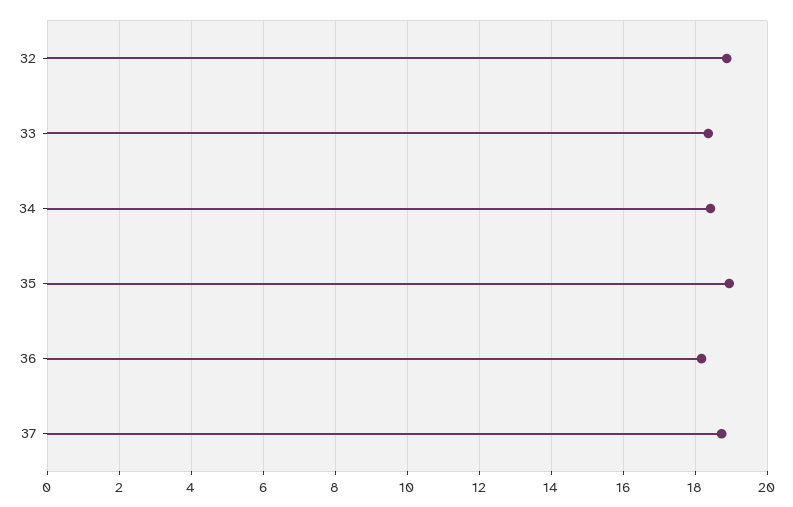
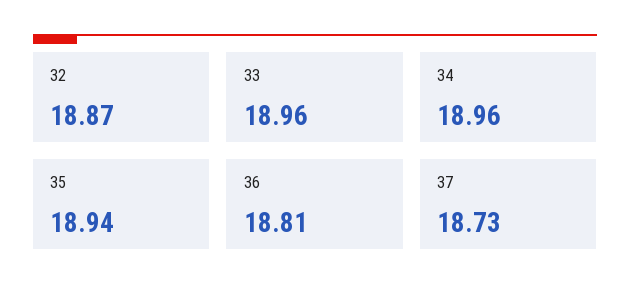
33: 18.4 -> 18.96
34: 18.4 -> 18.96
36: 18.2 -> 18.81

